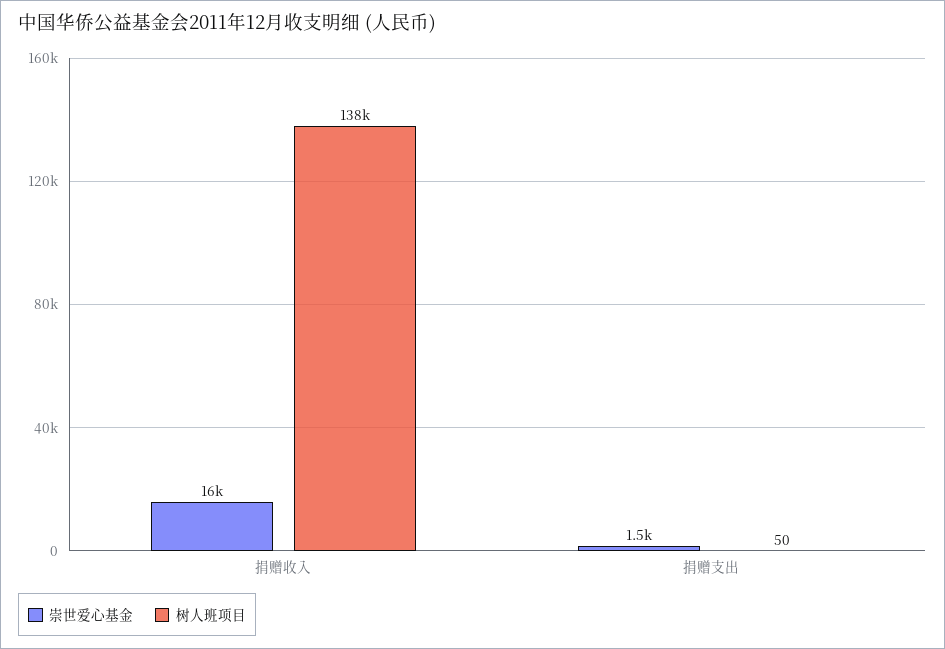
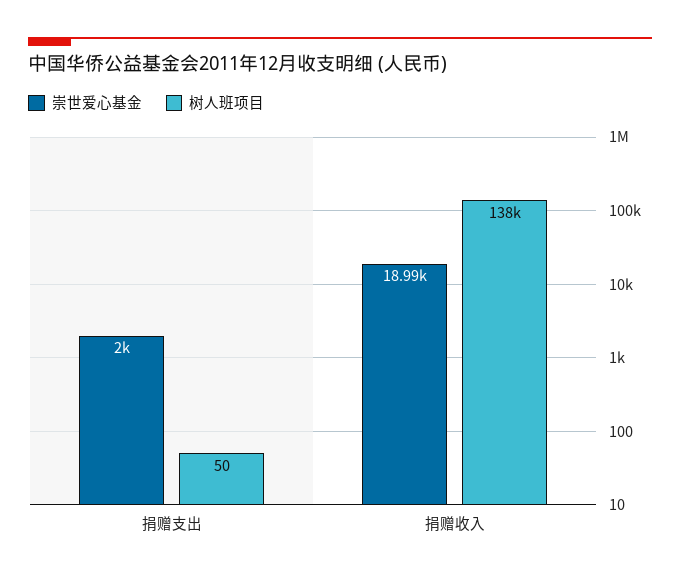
崇世爱心基金, 捐赠收入: 16000 -> 18990
崇世爱心基金, 捐赠支出: 1500 -> 2000

